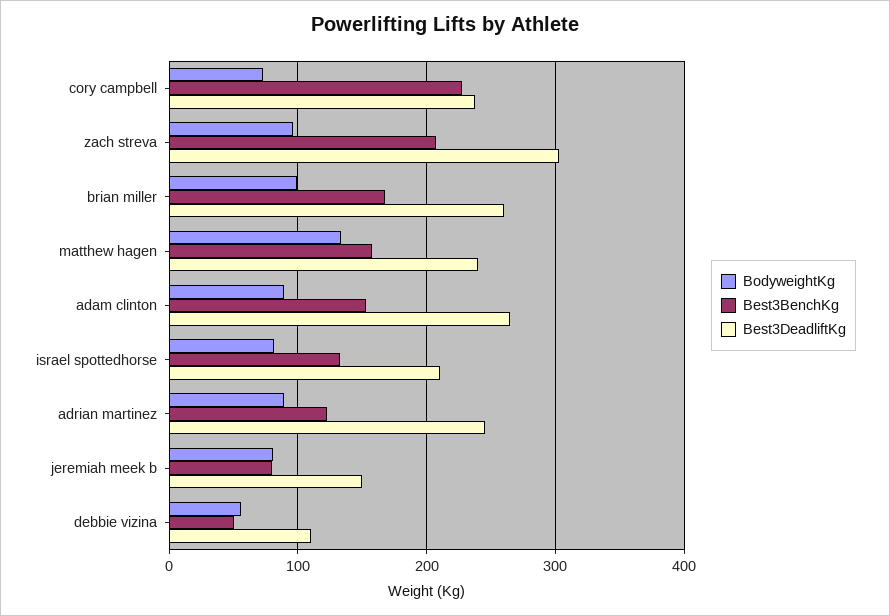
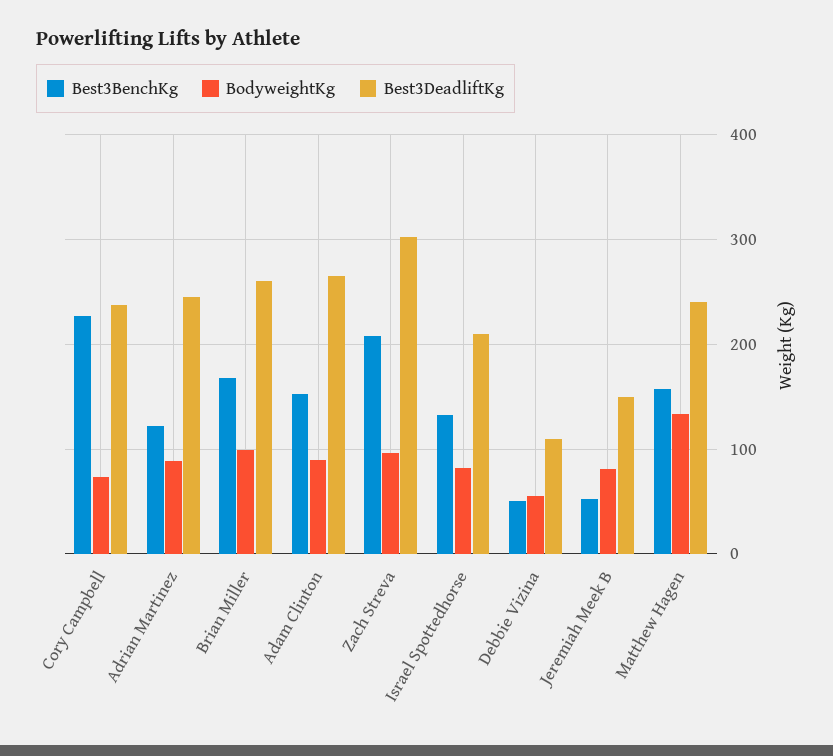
Best3BenchKg, jeremiah meek b: 80 -> 50

